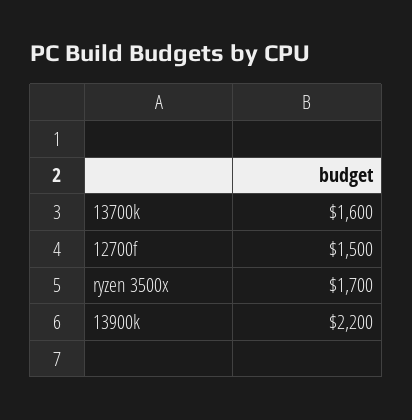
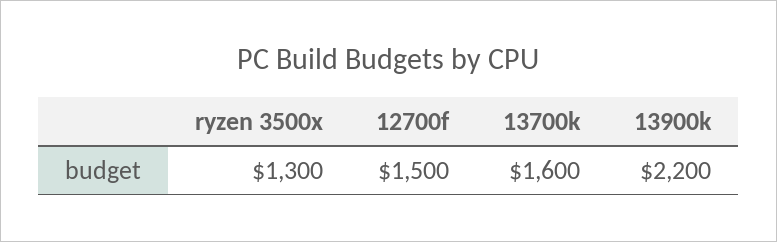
ryzen 3500x: 1700 -> 1300

